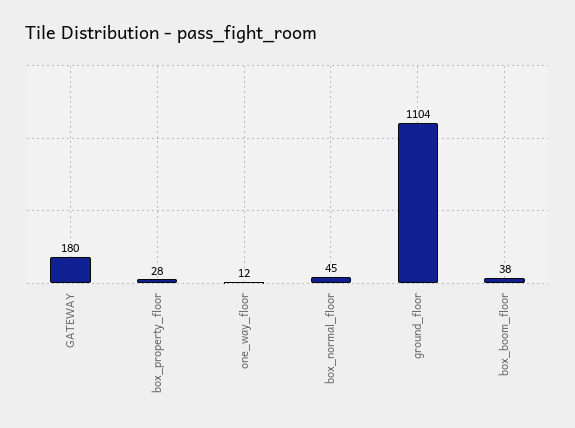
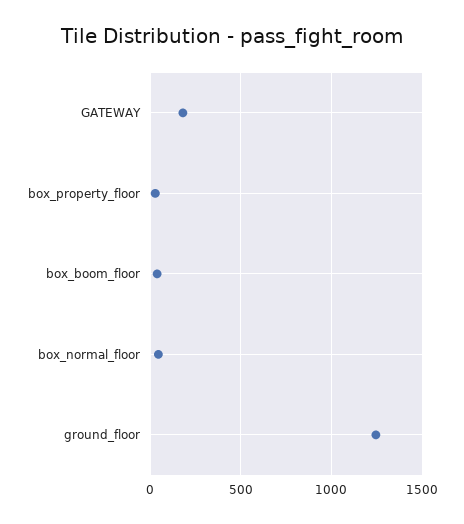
one_way_floor: 12 -> none
ground_floor: 1104 -> 1250

